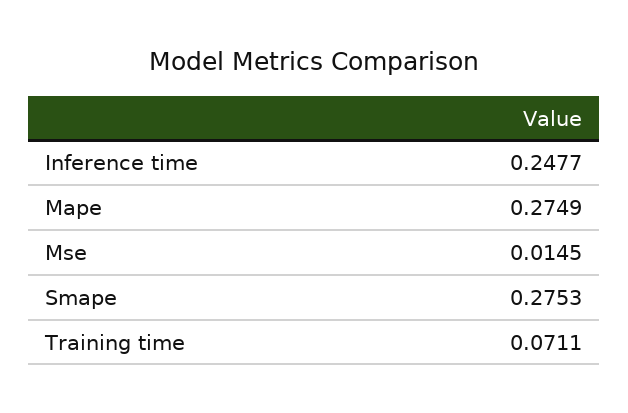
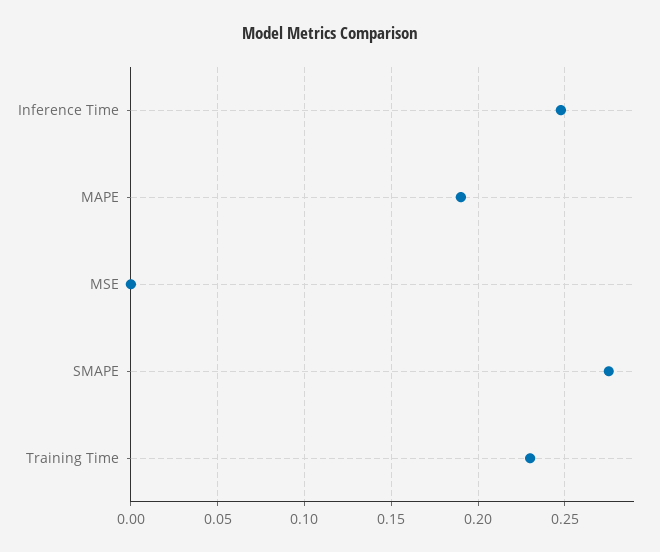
Mape: 0.2749 -> 0.19
Mse: 0.0145 -> 0
Training time: 0.0711 -> 0.23

